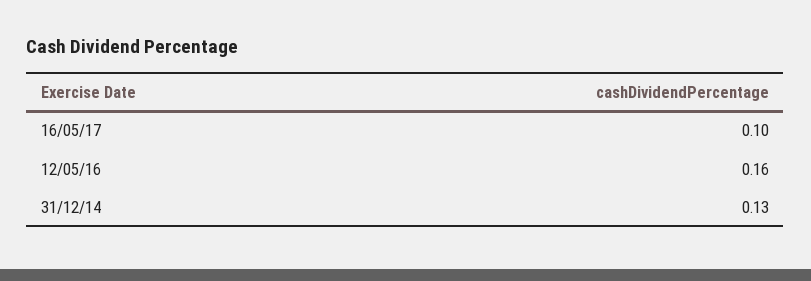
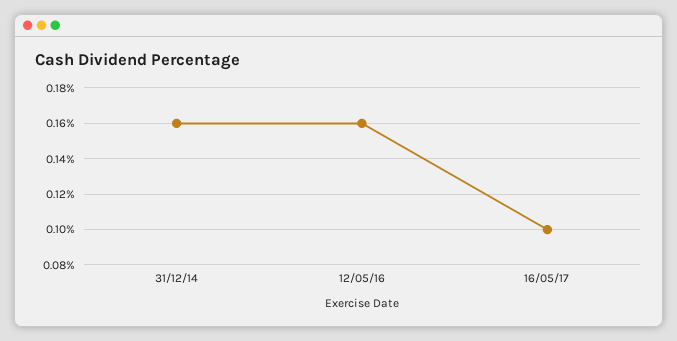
31/12/14: 0.13 -> 0.16

